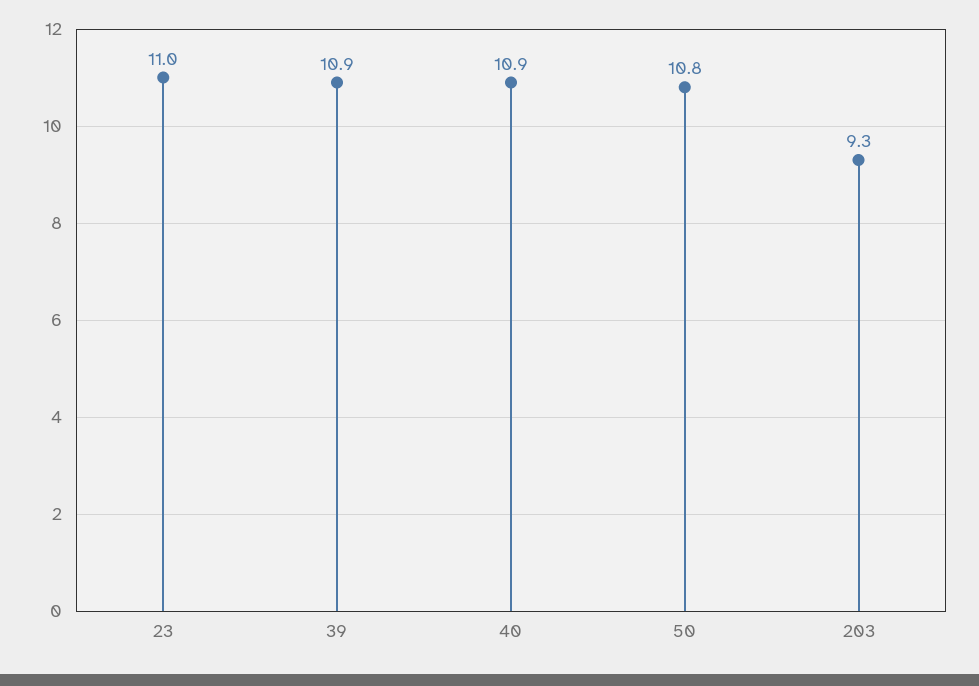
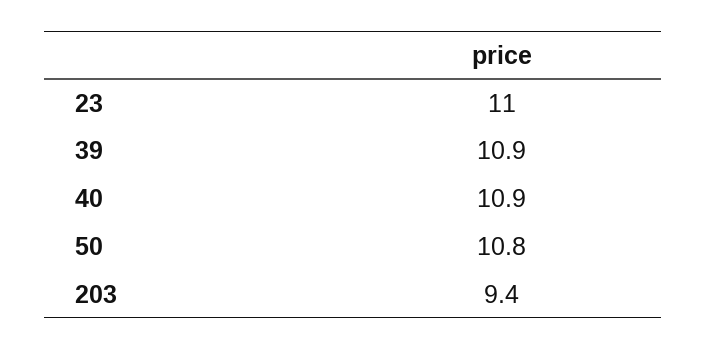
203: 9.3 -> 9.4

